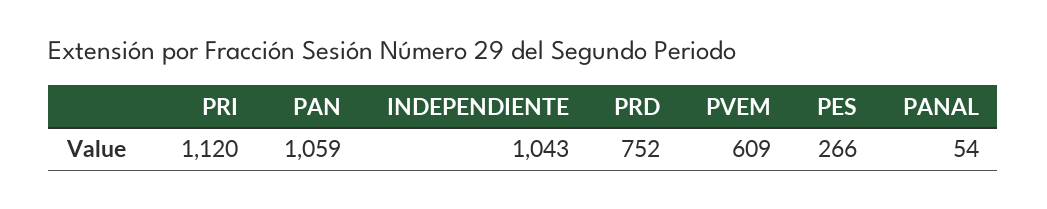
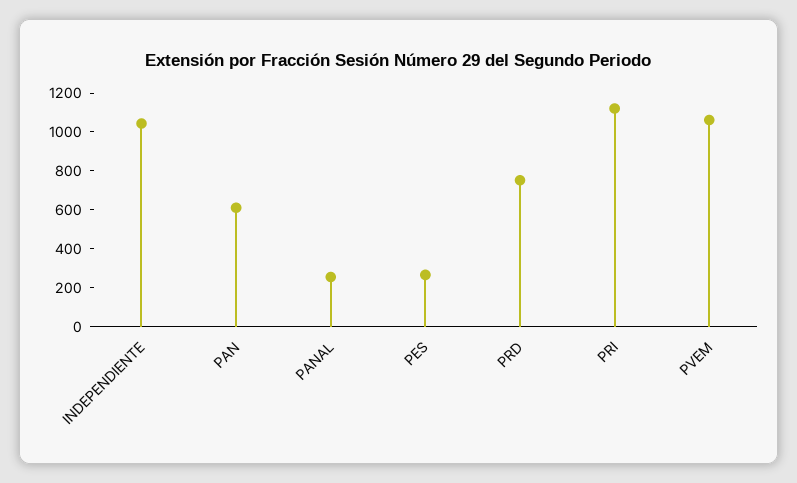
PAN: 1059 -> 600
PVEM: 609 -> 1050
PANAL: 54 -> 250

